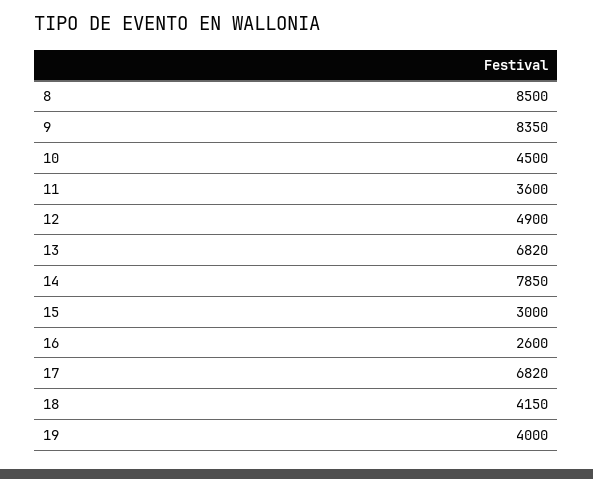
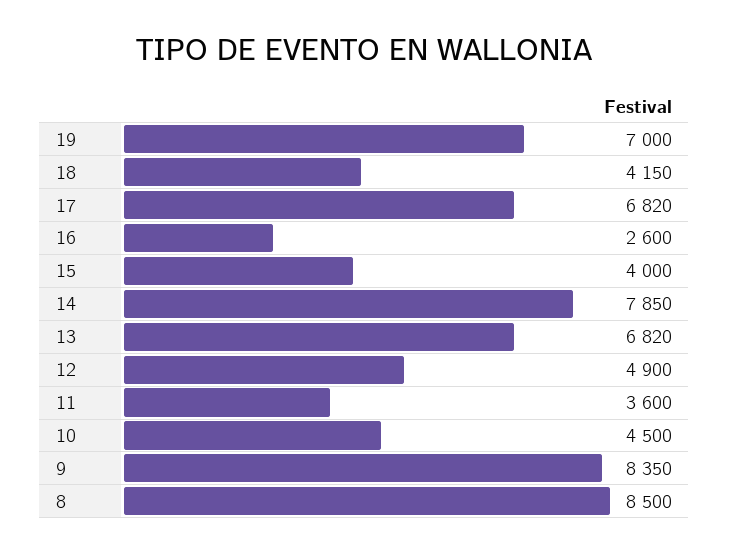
15: 3000 -> 4000
19: 4000 -> 7000

